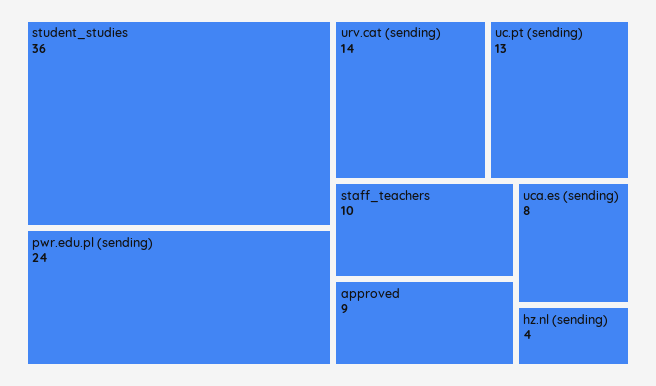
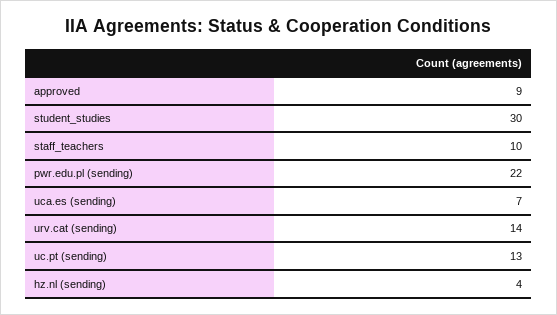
student_studies: 36 -> 30
pwr.edu.pl (sending): 24 -> 22
uca.es (sending): 8 -> 7

